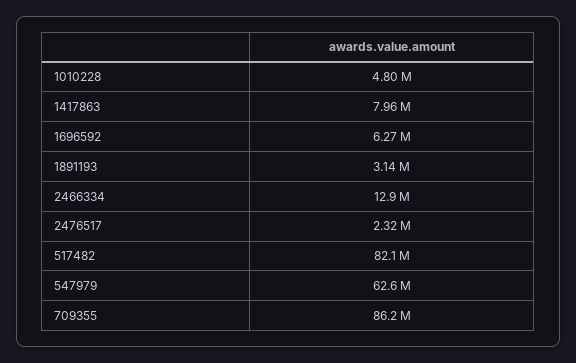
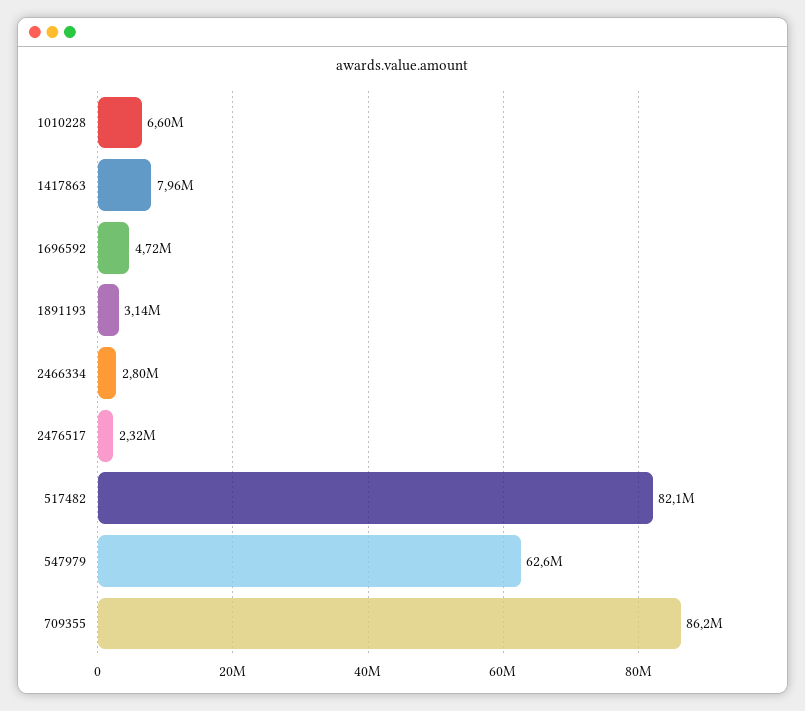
1010228: 4800000 -> 6600000
1696592: 6270000 -> 4720000
2466334: 12900000 -> 2800000

